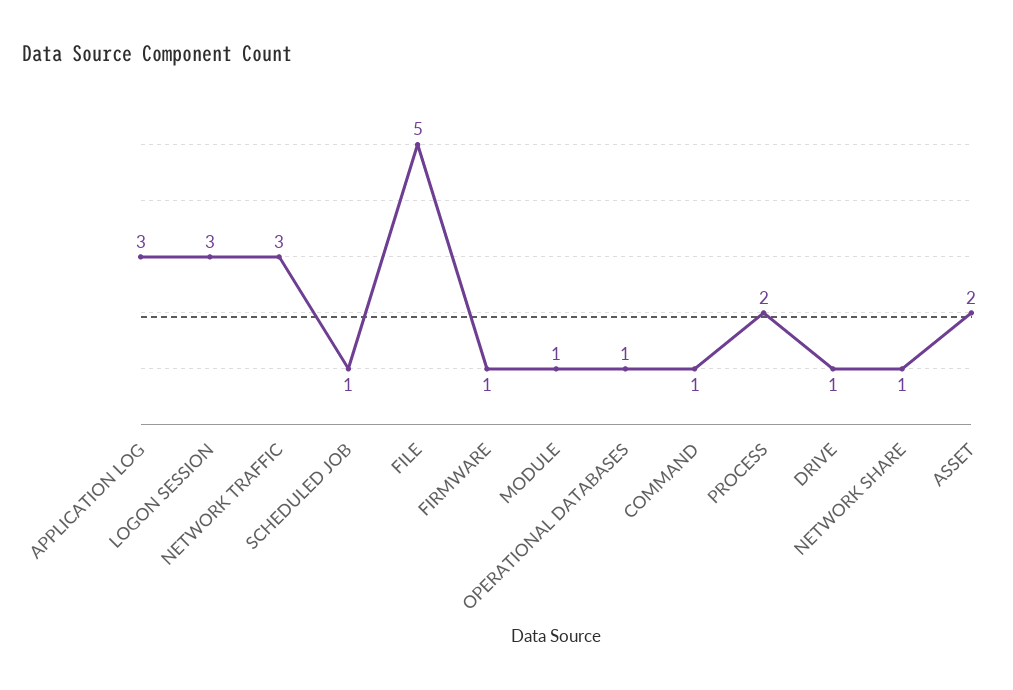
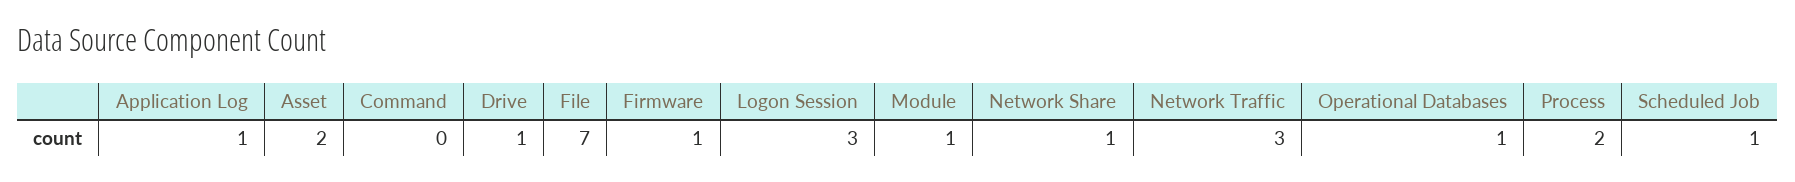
APPLICATION LOG: 3 -> 1
FILE: 5 -> 7
COMMAND: 1 -> 0

